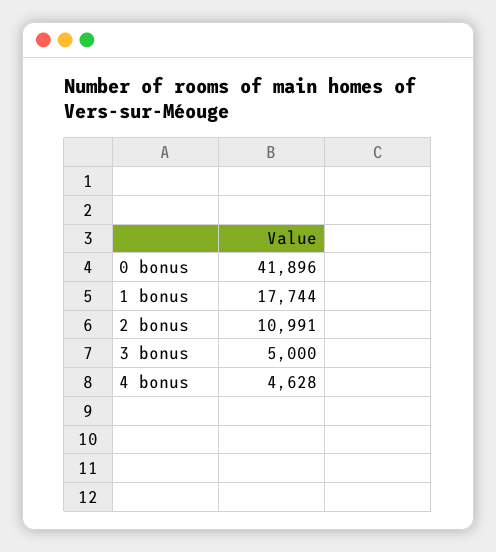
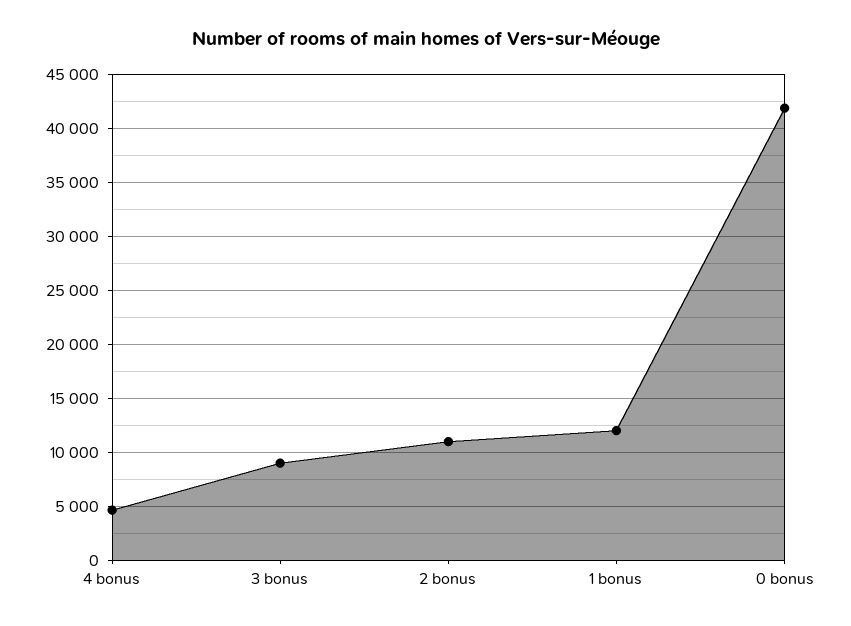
1 bonus: 17744 -> 12000
3 bonus: 5000 -> 9000

